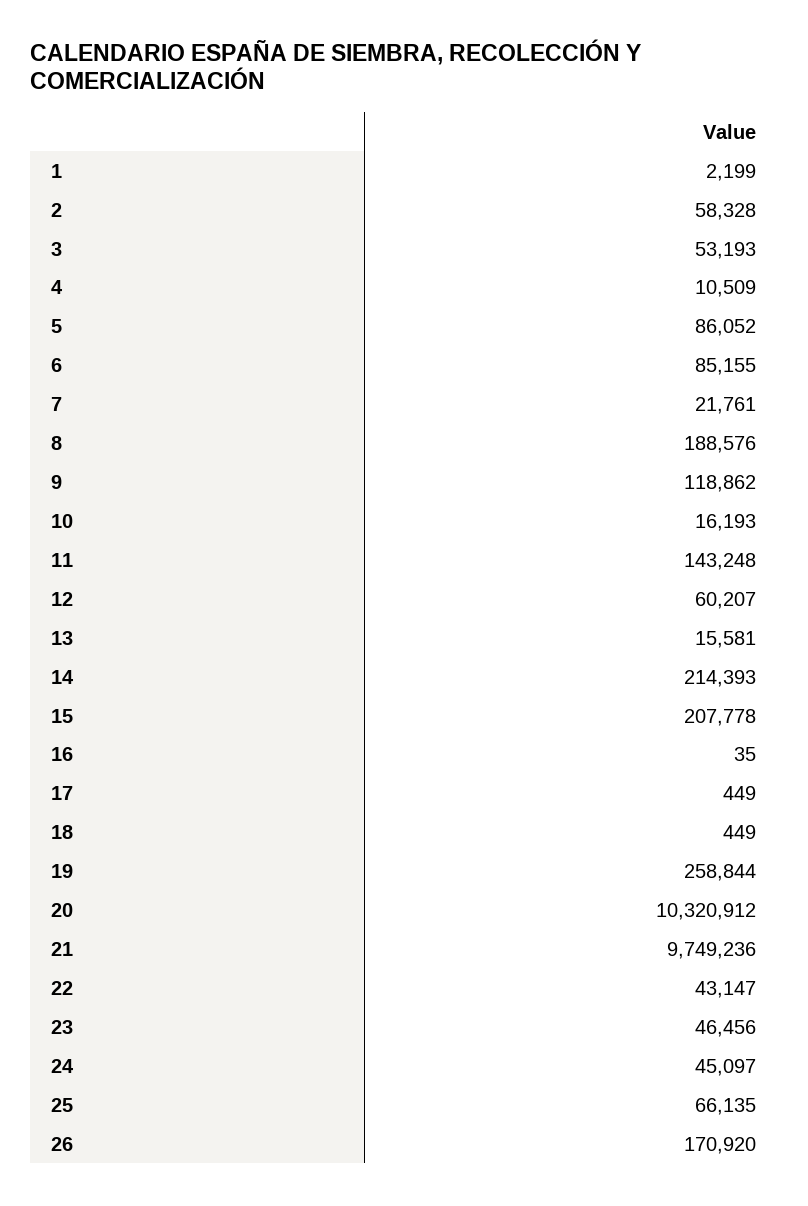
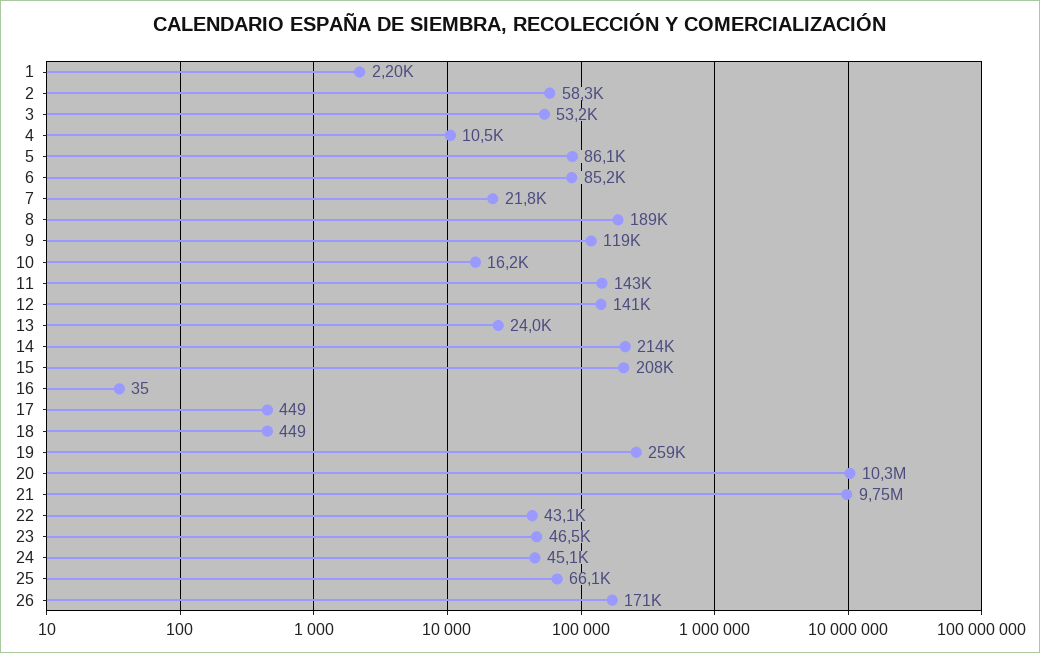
12: 60207 -> 141000
13: 15581 -> 24000

